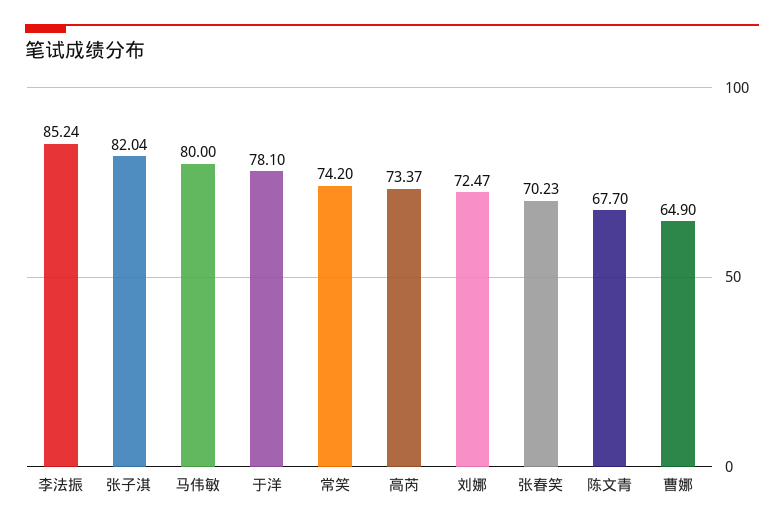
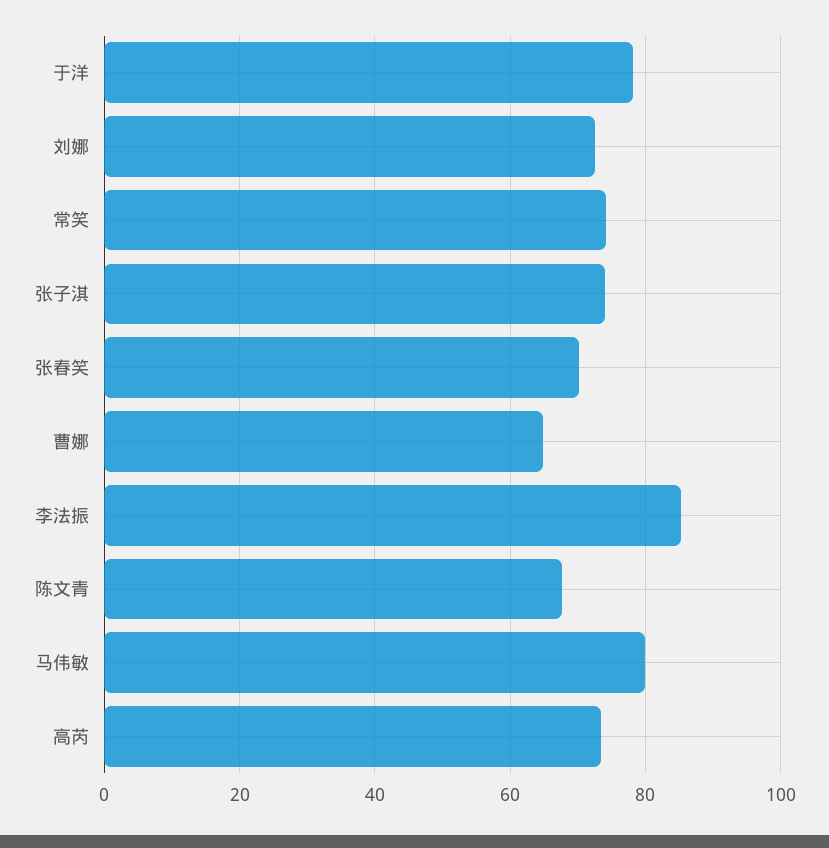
张子淇: 82.04 -> 74

